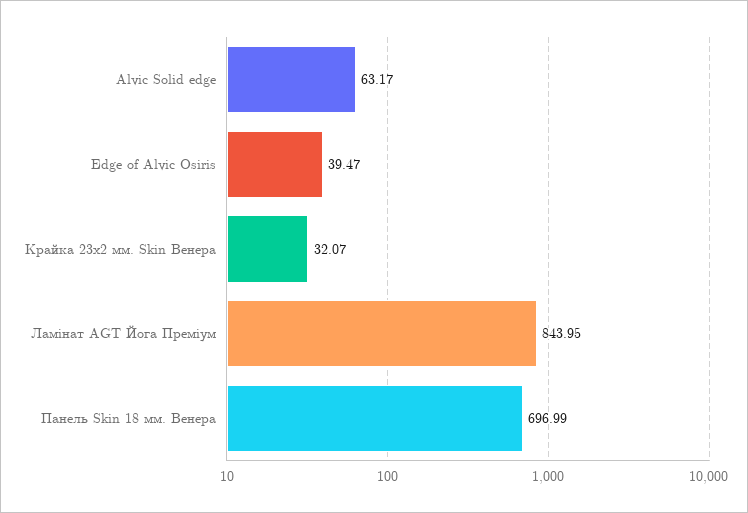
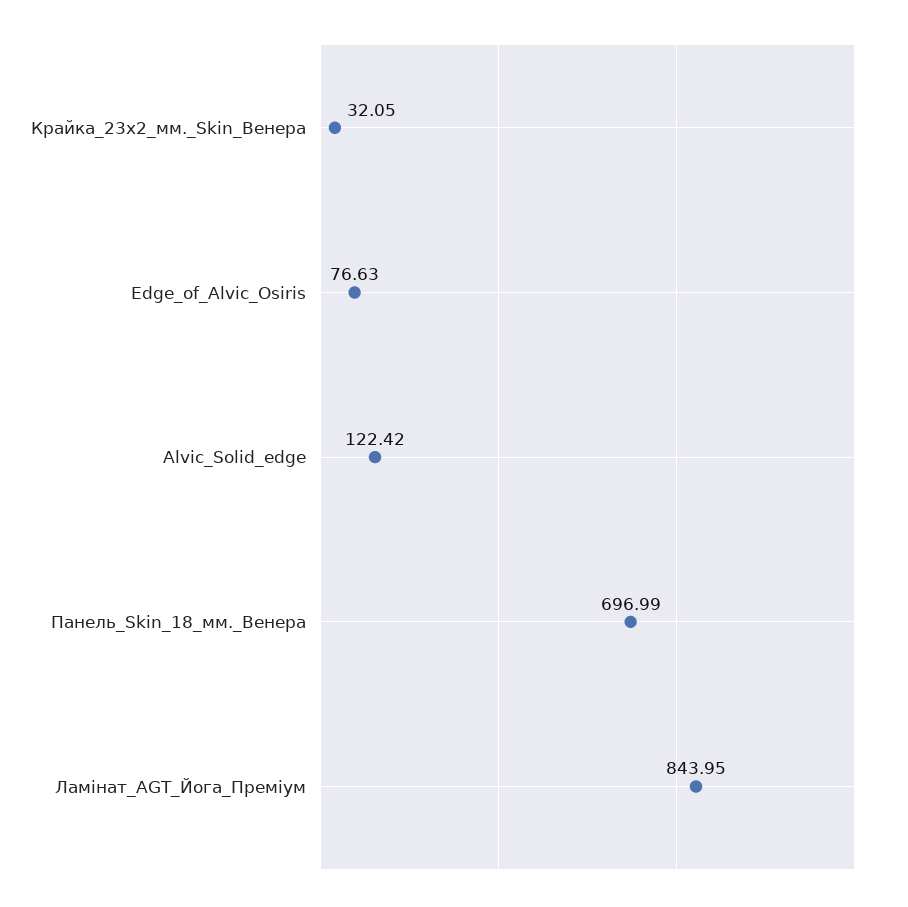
Alvic Solid edge: 63.17 -> 122.42
Edge of Alvic Osiris: 39.47 -> 76.63
Крайка 23x2 мм. Skin Венера: 32.07 -> 32.05

